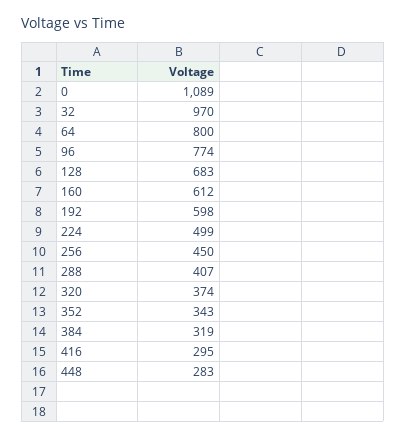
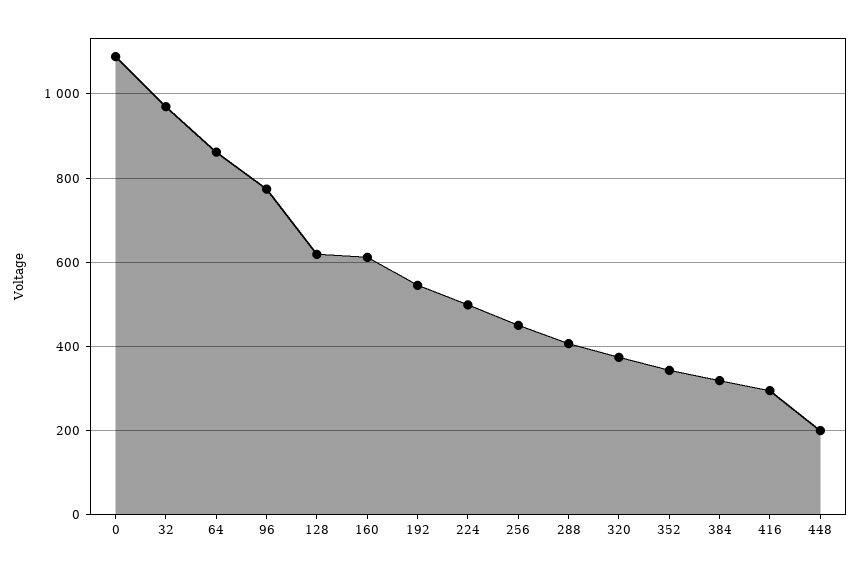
64: 800 -> 860
128: 683 -> 620
192: 598 -> 540
448: 283 -> 200

